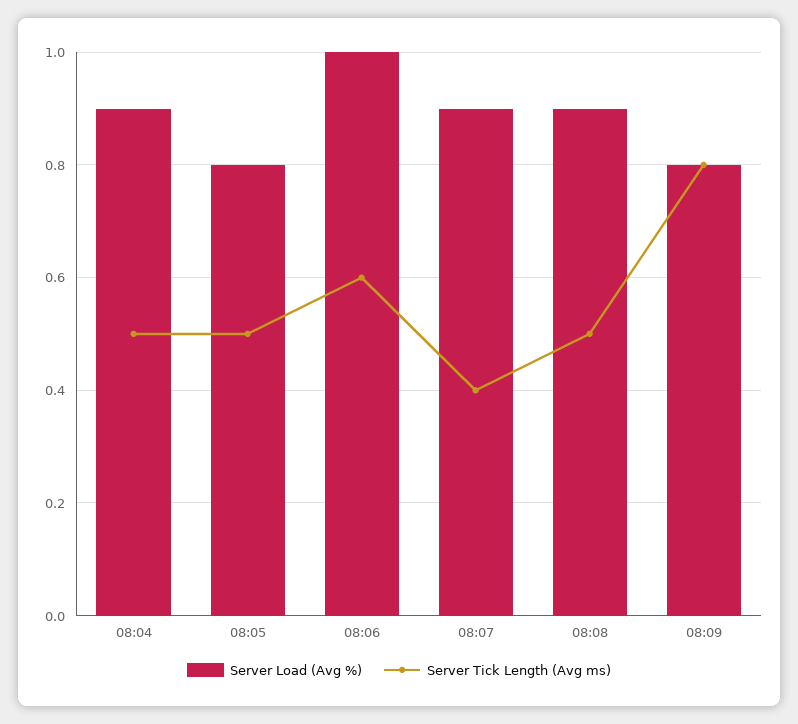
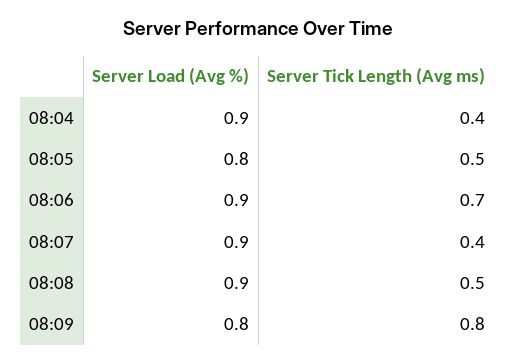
Server Tick Length (Avg ms), 08:04: 0.5 -> 0.4
Server Load (Avg %), 08:06: 1 -> 0.9
Server Tick Length (Avg ms), 08:06: 0.6 -> 0.7

